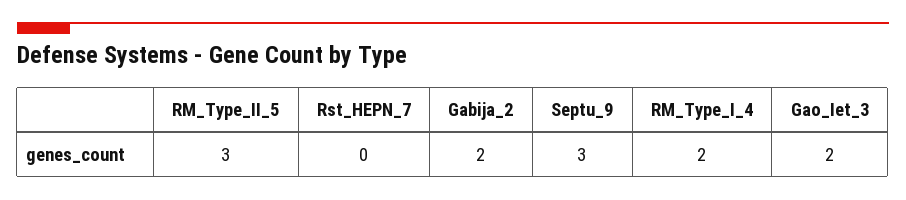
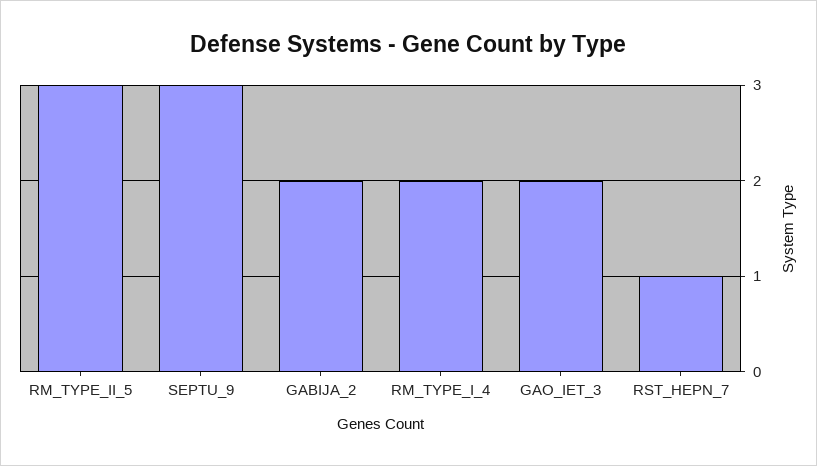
Rst_HEPN_7: 0 -> 1

